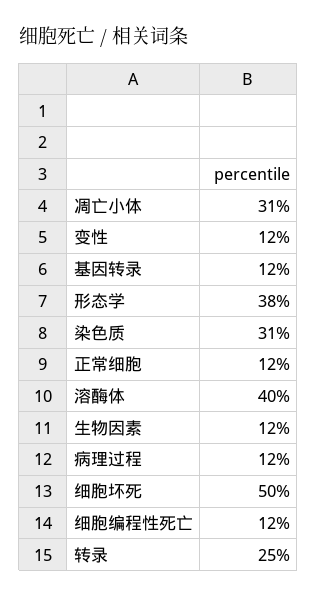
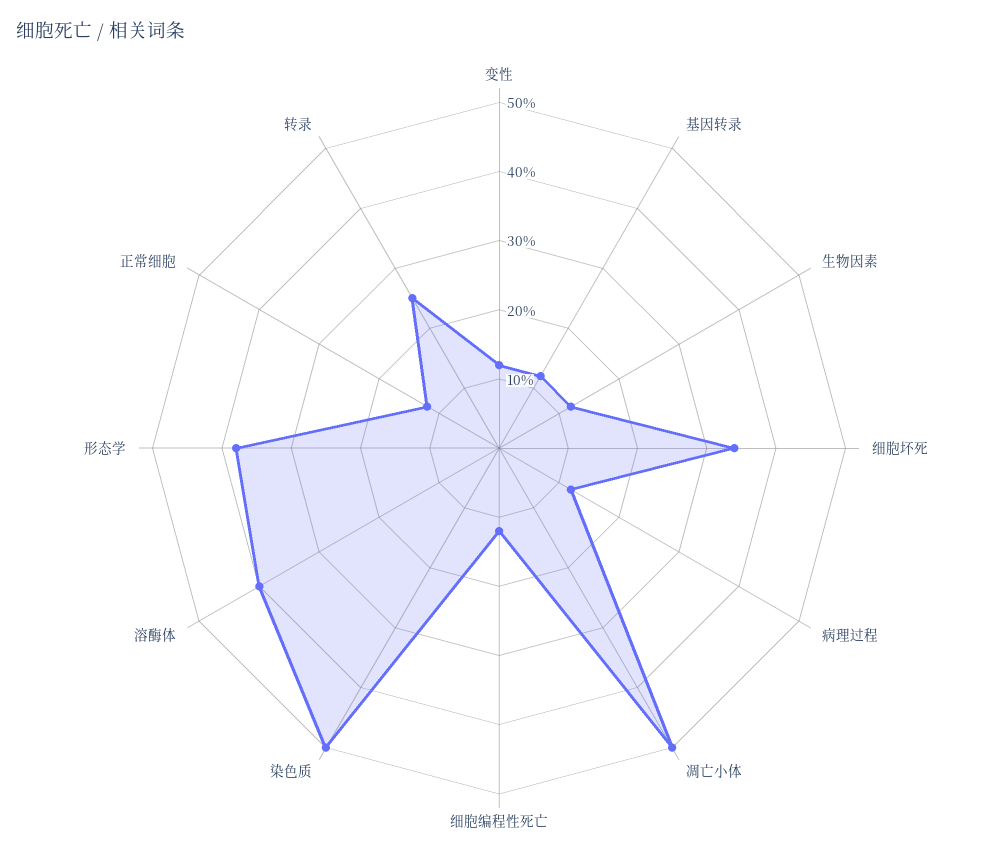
凋亡小体: 31 -> 50
染色质: 31 -> 50
细胞坏死: 50 -> 35

